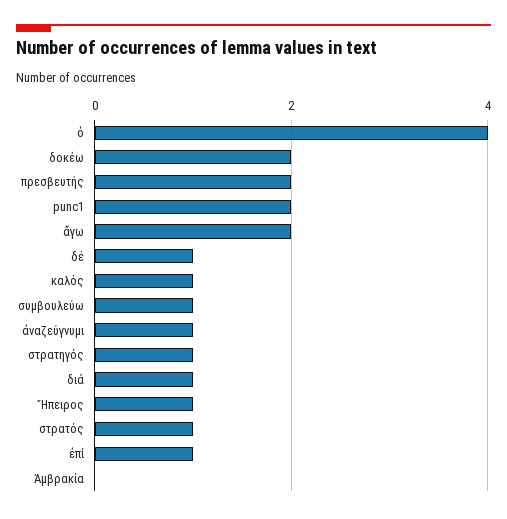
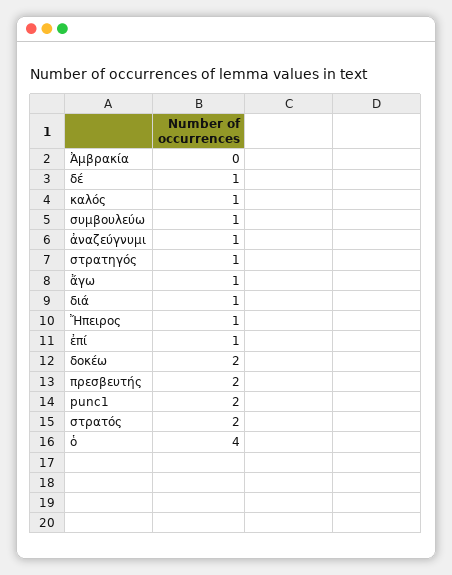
ἄγω: 2 -> 1
στρατός: 1 -> 2

